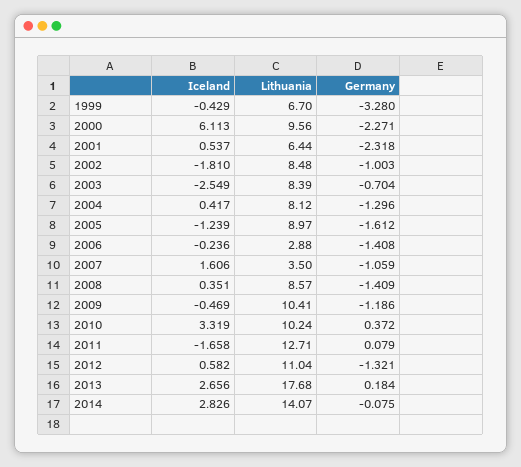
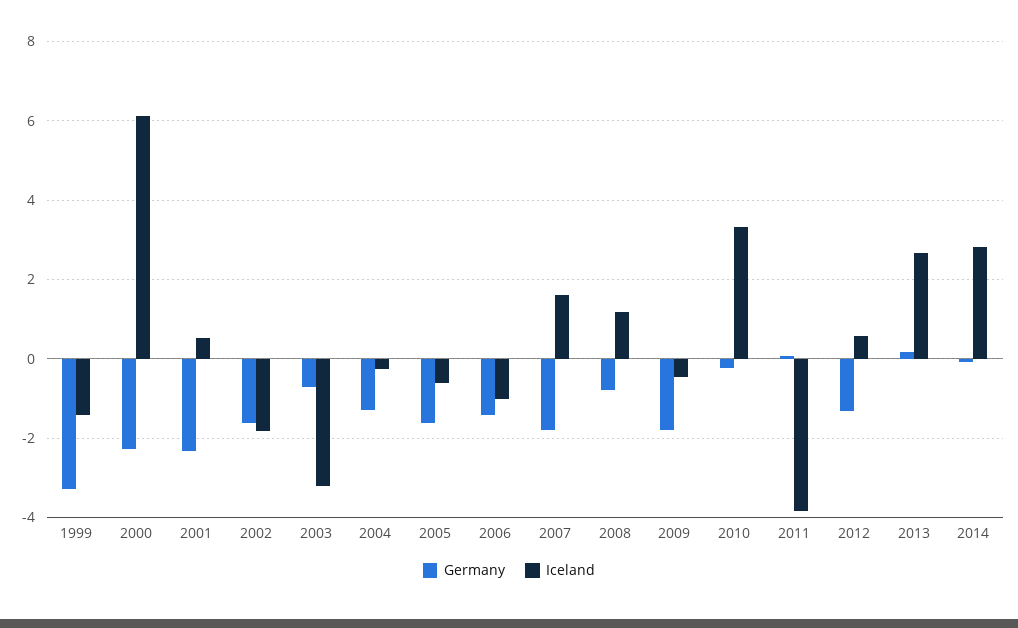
Iceland, 1999: -0.429 -> -1.4
Lithuania, 1999: 6.7 -> none
Lithuania, 2000: 9.56 -> none
Lithuania, 2001: 6.44 -> none
Lithuania, 2002: 8.48 -> none
Germany, 2002: -1.003 -> -1.6
Iceland, 2003: -2.549 -> -3.2
Lithuania, 2003: 8.39 -> none
Iceland, 2004: 0.417 -> -0.2
Lithuania, 2004: 8.12 -> none
Iceland, 2005: -1.239 -> -0.6
Lithuania, 2005: 8.97 -> none
Iceland, 2006: -0.236 -> -1
Lithuania, 2006: 2.88 -> none
Lithuania, 2007: 3.5 -> none
Germany, 2007: -1.059 -> -1.8
Iceland, 2008: 0.351 -> 1.2
Lithuania, 2008: 8.57 -> none
Germany, 2008: -1.409 -> -0.8
Lithuania, 2009: 10.41 -> none
Germany, 2009: -1.186 -> -1.8
Lithuania, 2010: 10.24 -> none
Germany, 2010: 0.372 -> -0.2
Iceland, 2011: -1.658 -> -3.8
Lithuania, 2011: 12.71 -> none
Lithuania, 2012: 11.04 -> none
Lithuania, 2013: 17.68 -> none
Lithuania, 2014: 14.07 -> none

